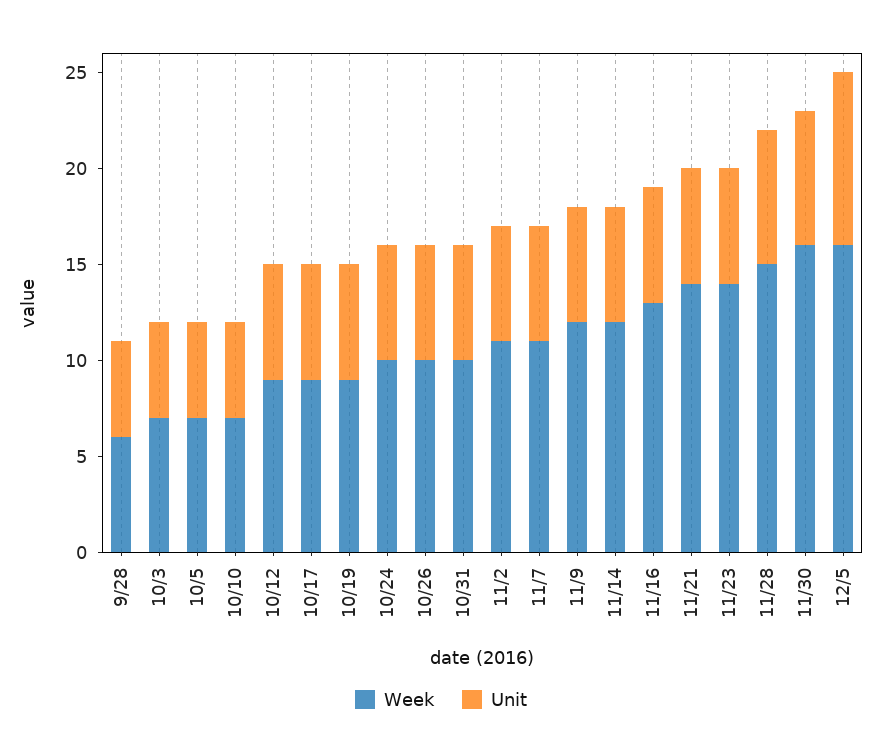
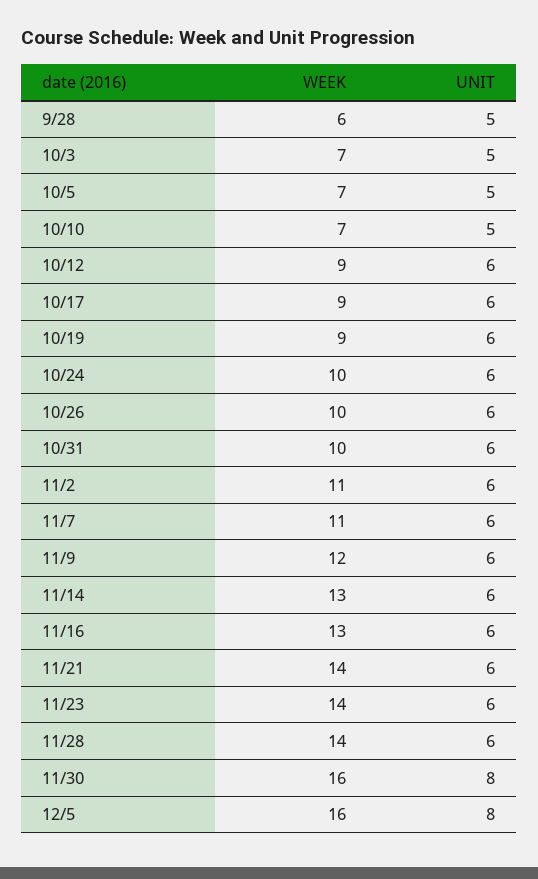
Week, 11/14: 12 -> 13
Week, 11/28: 15 -> 14
Unit, 11/28: 7 -> 6
Unit, 11/30: 7 -> 8
Unit, 12/5: 9 -> 8

